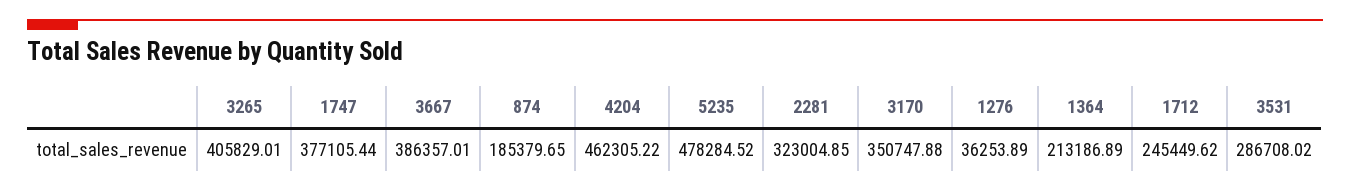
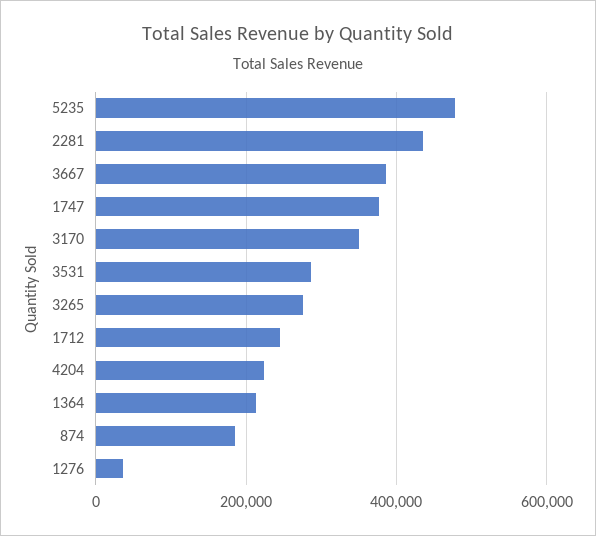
3265: 405829.01 -> 280000
4204: 462305.22 -> 220000
2281: 323004.85 -> 440000

